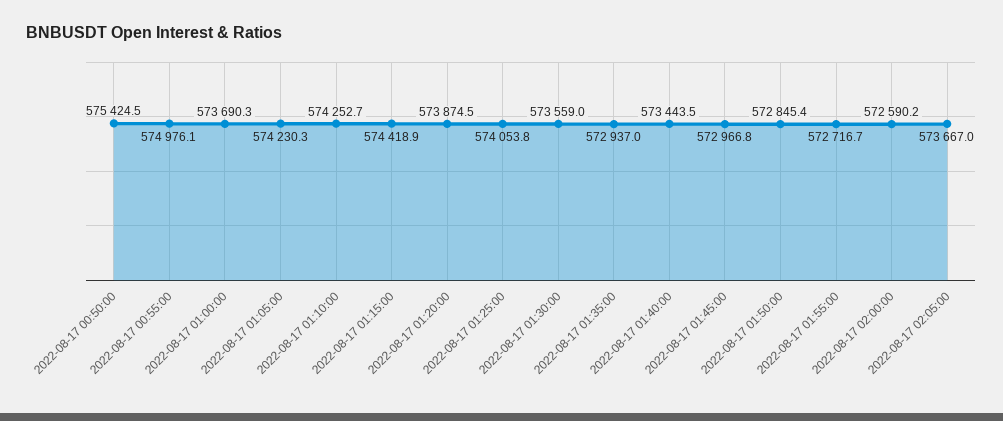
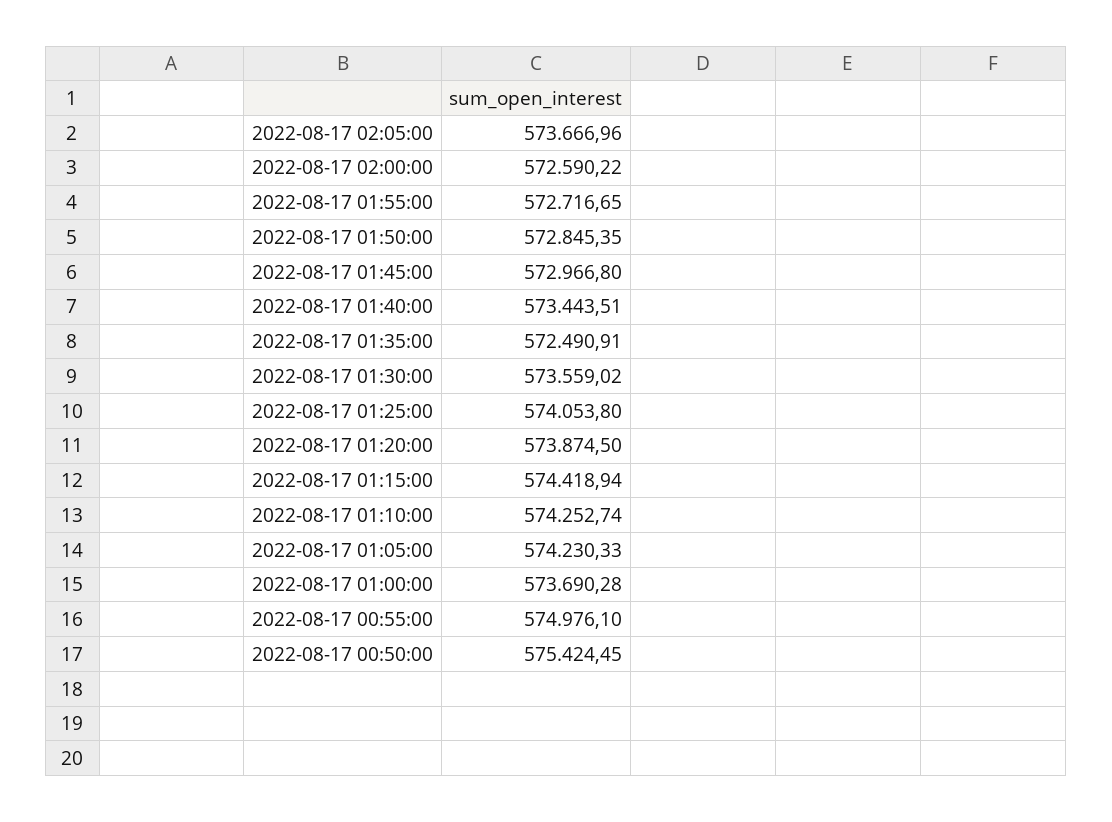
2022-08-17 01:35:00: 572937 -> 572490.91

